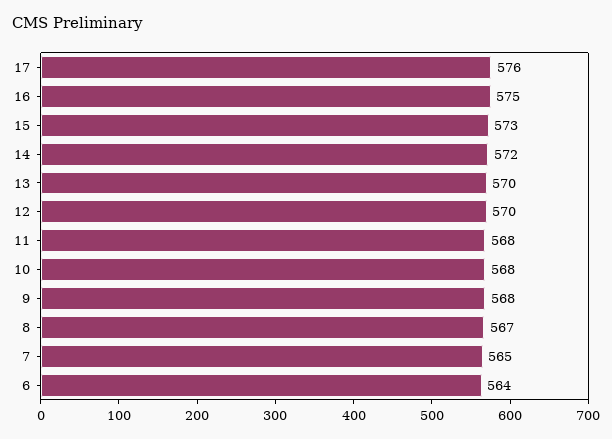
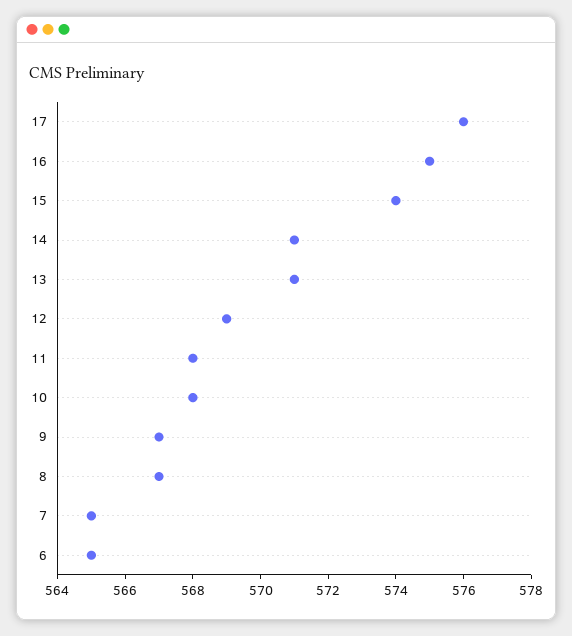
15: 573 -> 574
14: 572 -> 571
13: 570 -> 571
12: 570 -> 569
9: 568 -> 567
6: 564 -> 565

